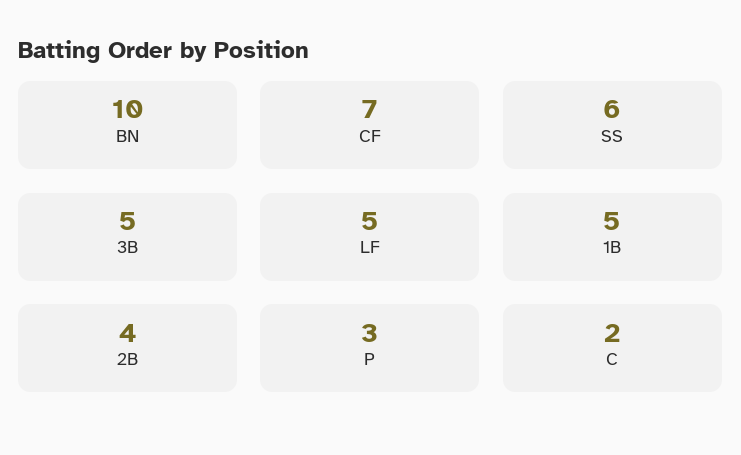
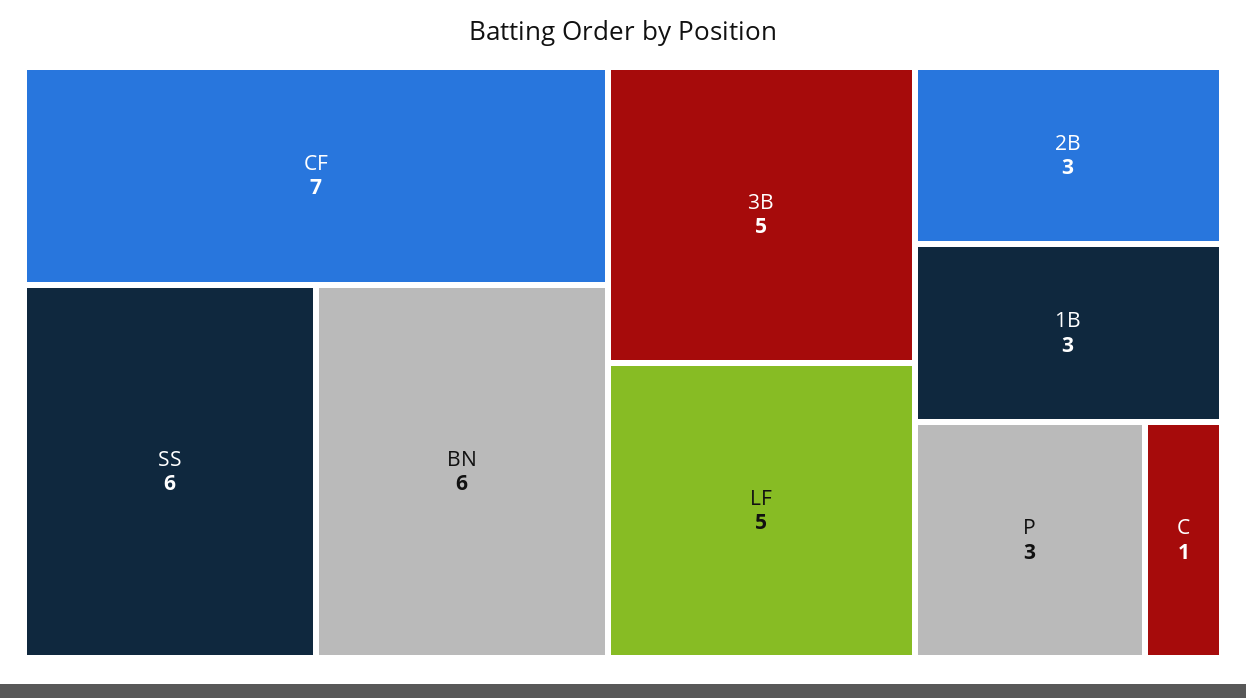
BN: 10 -> 6
1B: 5 -> 3
2B: 4 -> 3
C: 2 -> 1

